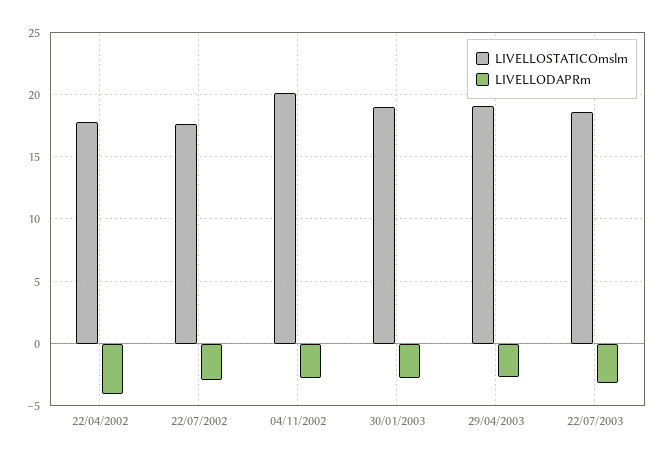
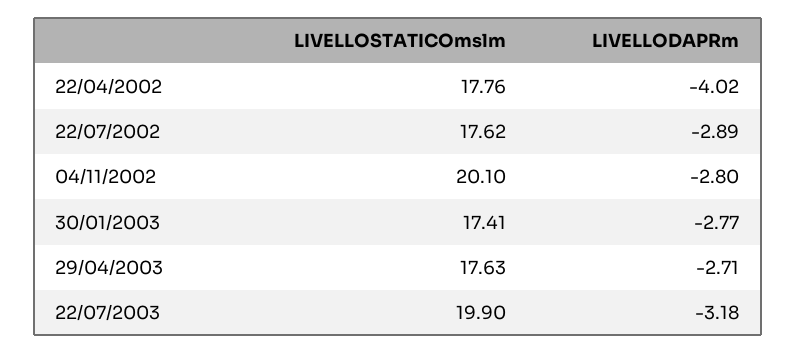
LIVELLOSTATICOmslm, 30/01/2003: 19 -> 17.41
LIVELLOSTATICOmslm, 29/04/2003: 19 -> 17.63
LIVELLOSTATICOmslm, 22/07/2003: 18.5 -> 19.9

